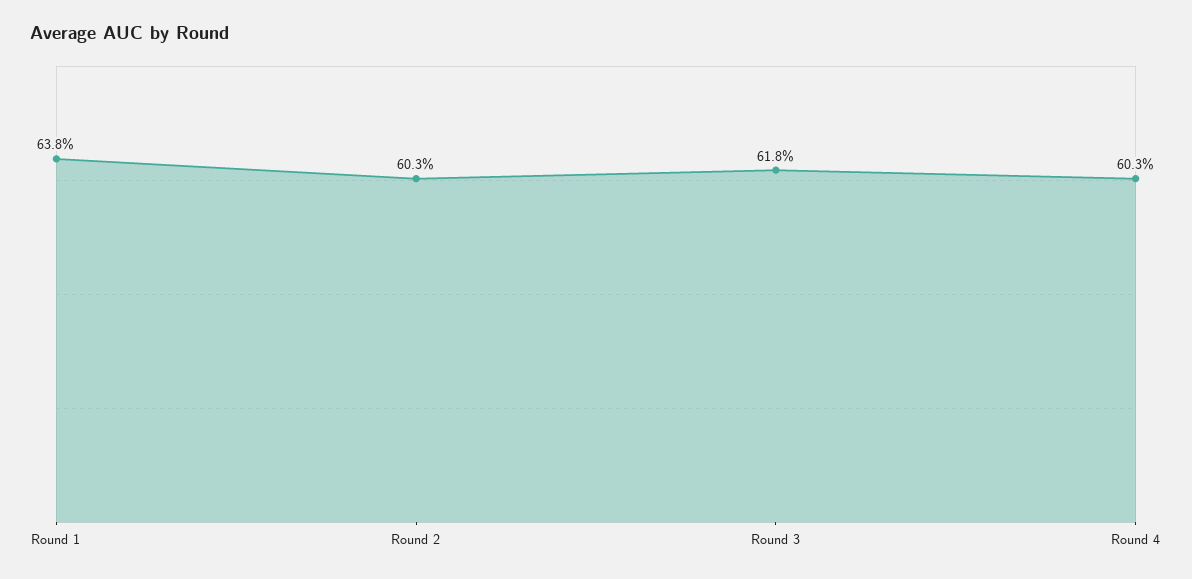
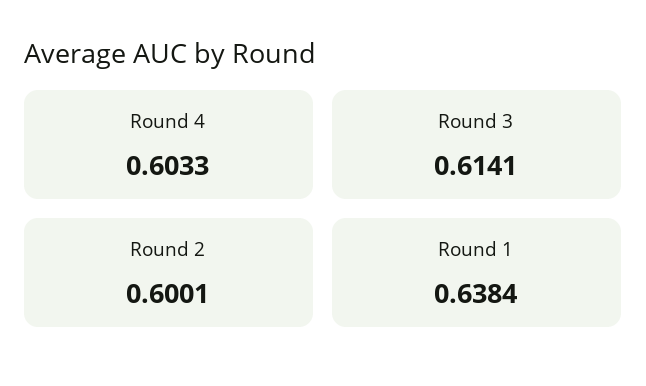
Round 2: 0.603 -> 0.6001
Round 3: 0.618 -> 0.6141

